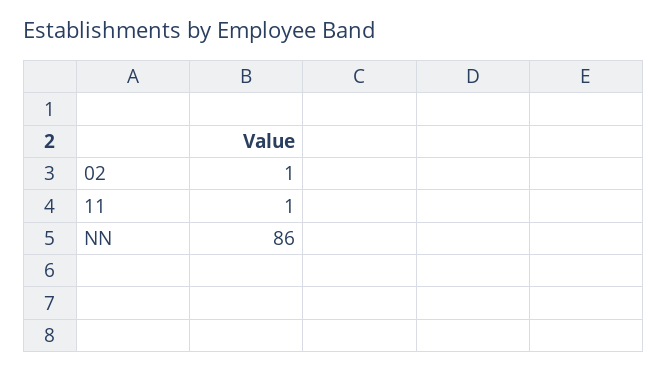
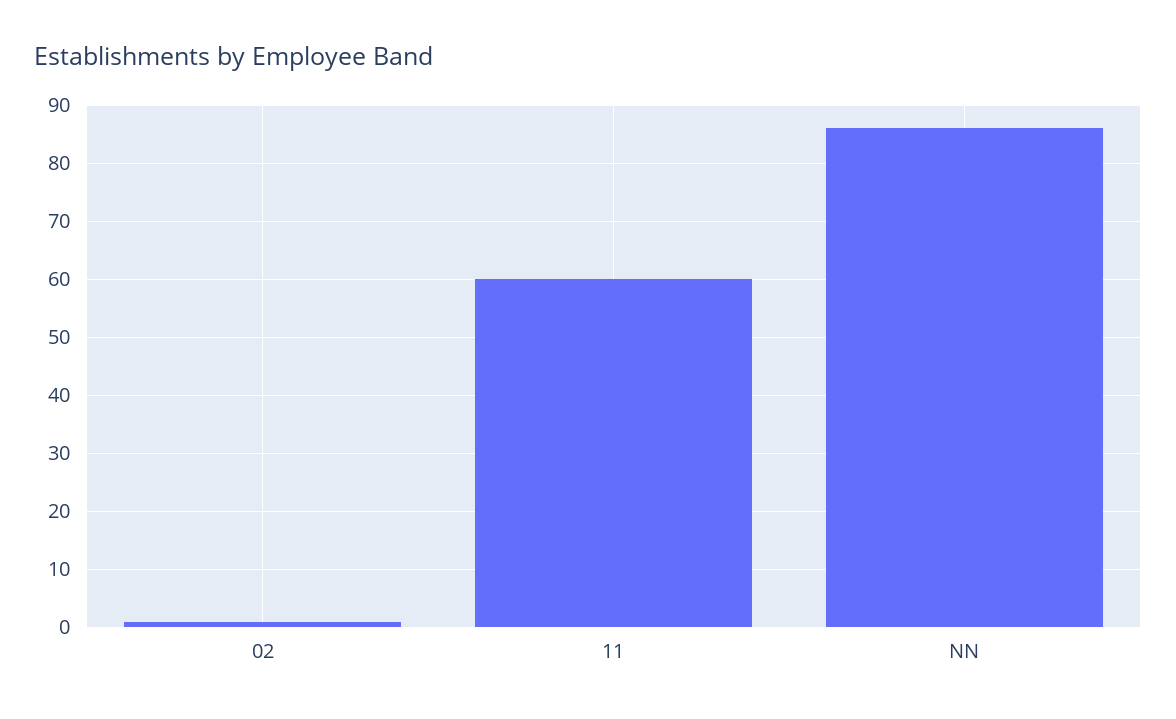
11: 1 -> 60

